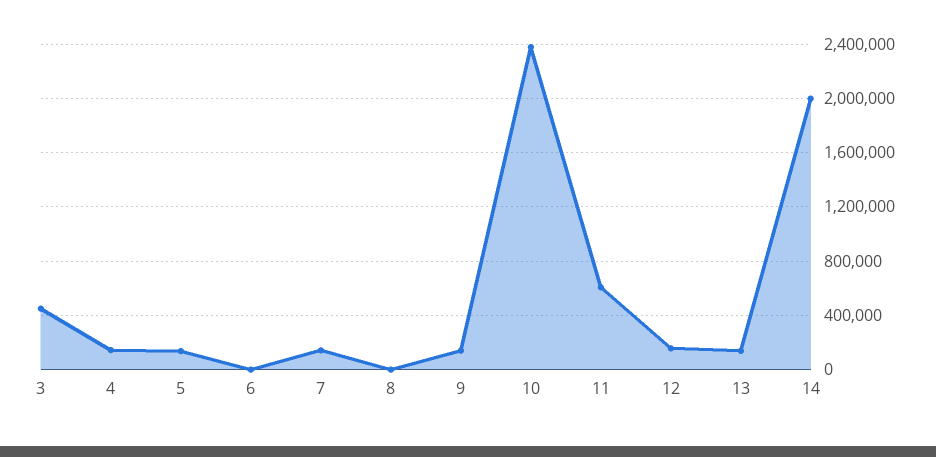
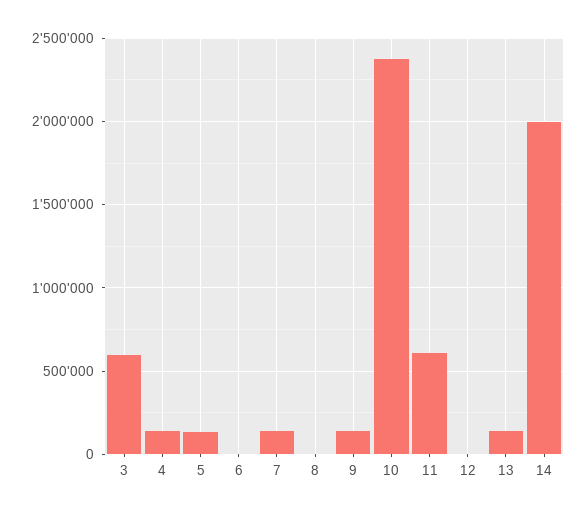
3: 450000 -> 600000
12: 150000 -> 0

